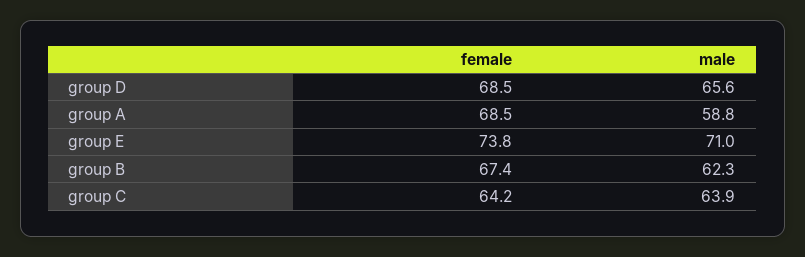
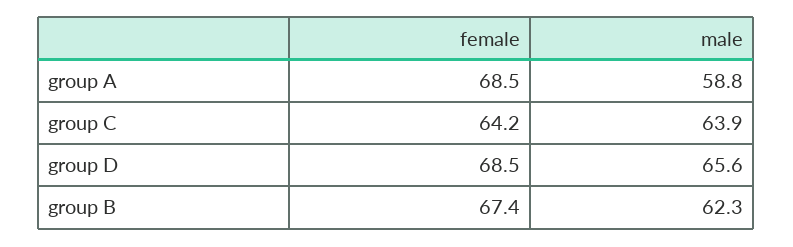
female, group E: 73.8 -> none
male, group E: 71 -> none

